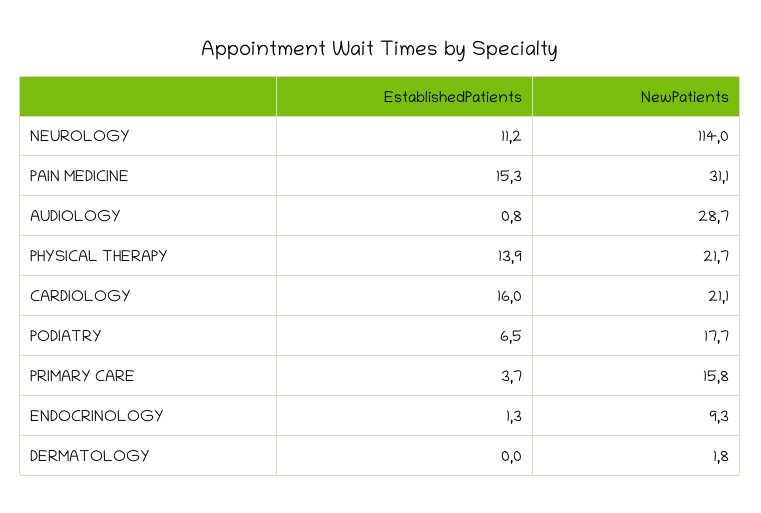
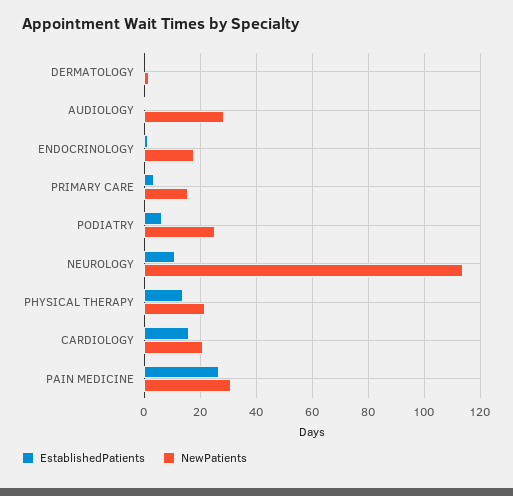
EstablishedPatients, PAIN MEDICINE: 15.3 -> 27.5
NewPatients, PODIATRY: 17.7 -> 25
NewPatients, ENDOCRINOLOGY: 9.3 -> 17.5

